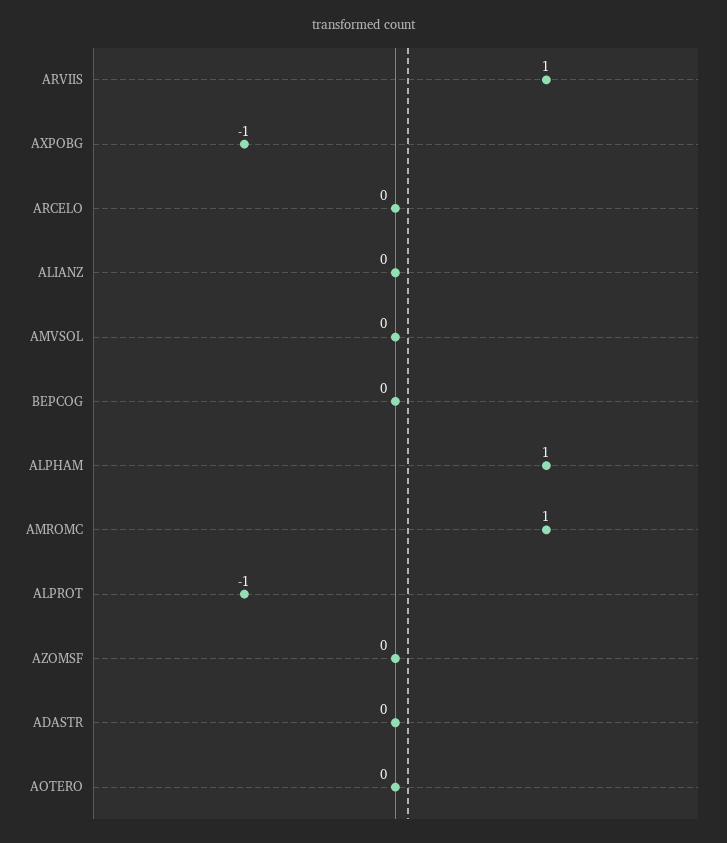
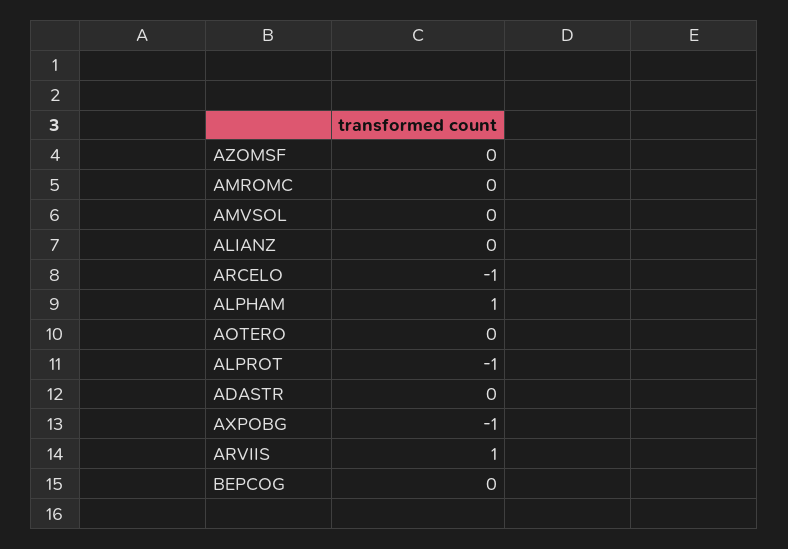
ARCELO: 0 -> -1
AMROMC: 1 -> 0

